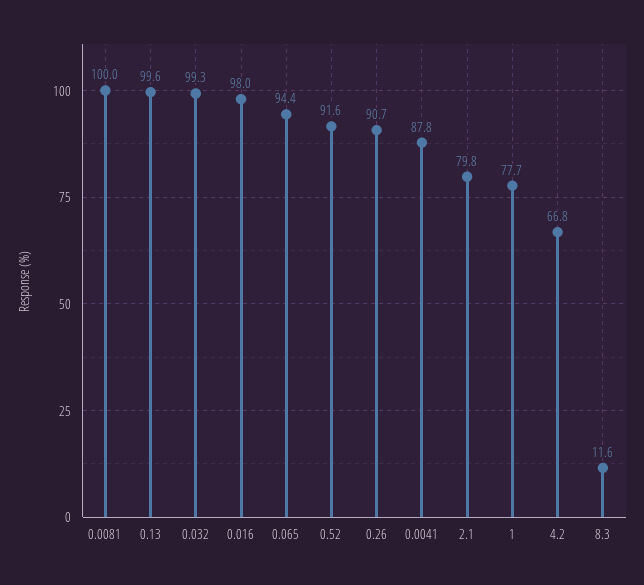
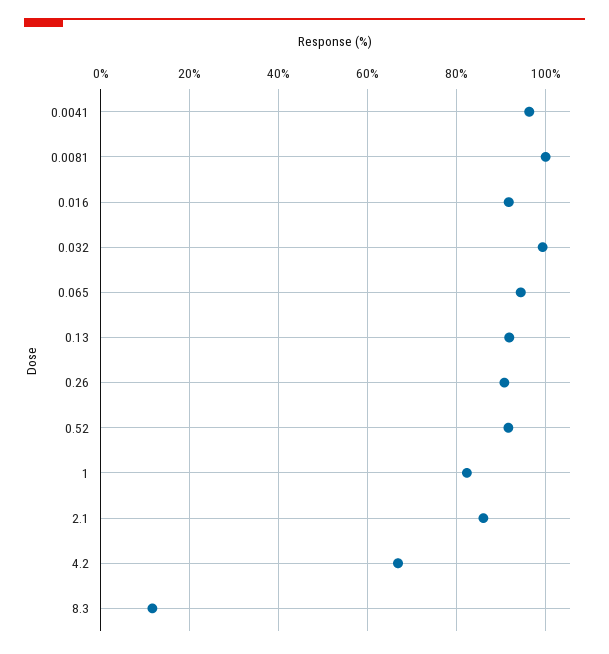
0.13: 99.6 -> 92
0.016: 98 -> 92
0.0041: 87.8 -> 96
2.1: 79.8 -> 86
1: 77.7 -> 82

